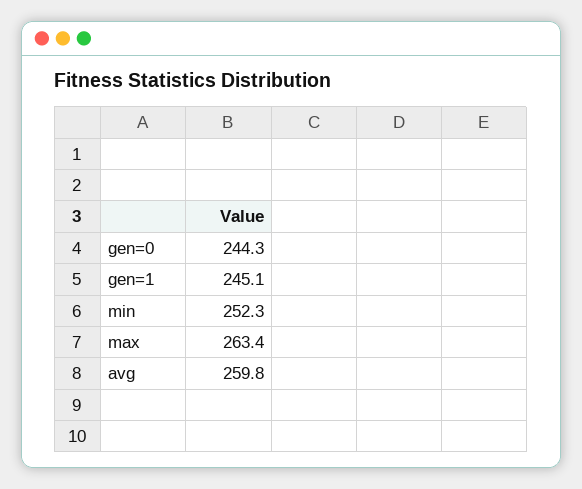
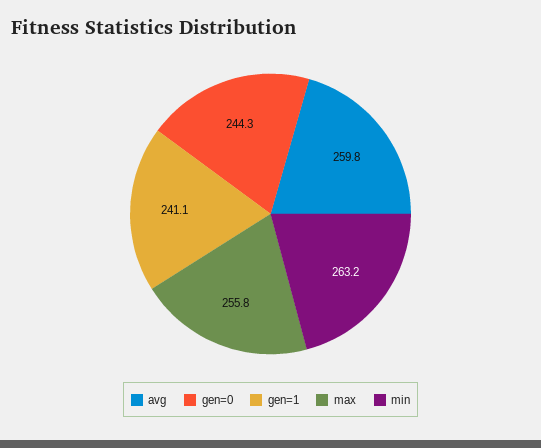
gen=1: 245.1 -> 241.1
min: 252.3 -> 263.2
max: 263.4 -> 255.8

